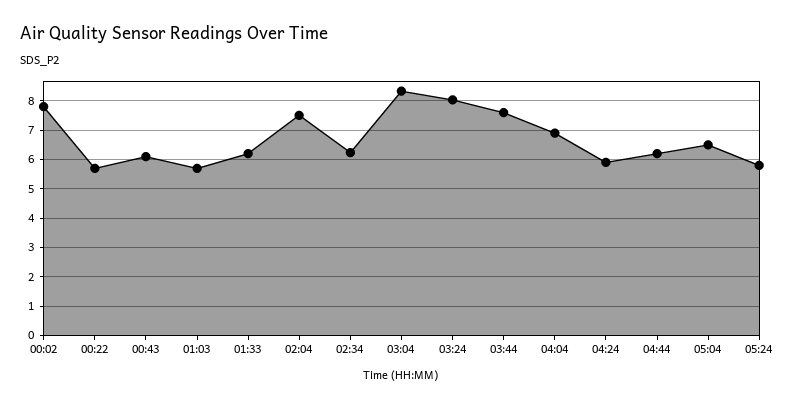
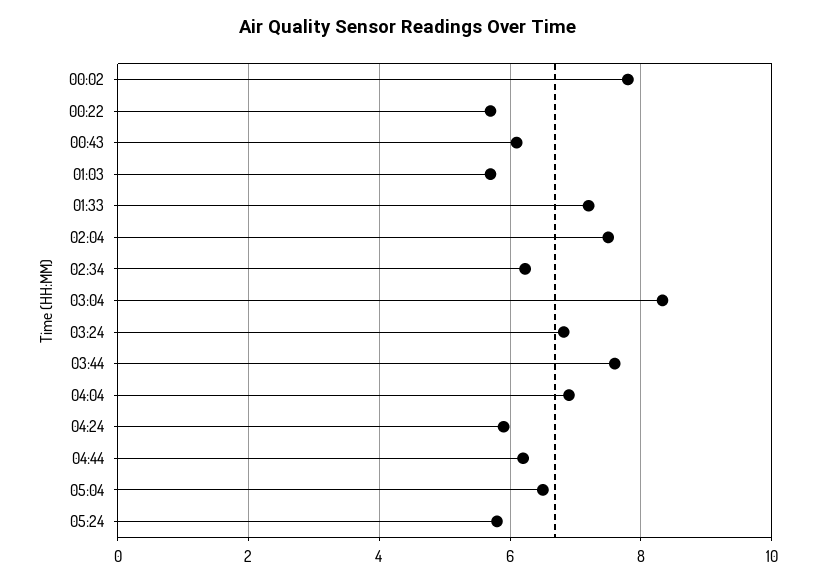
01:33: 6.25 -> 7.2
03:24: 8 -> 6.8

